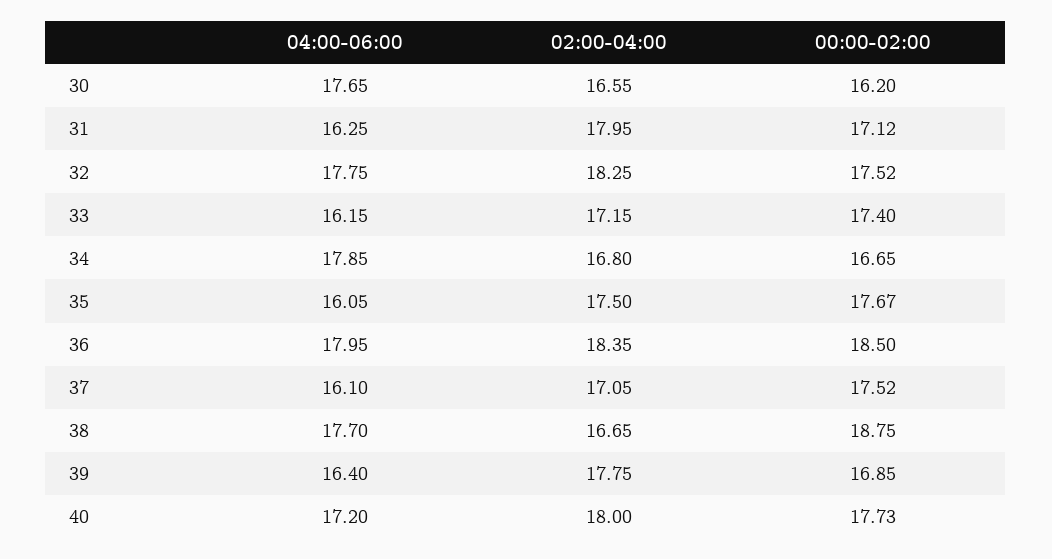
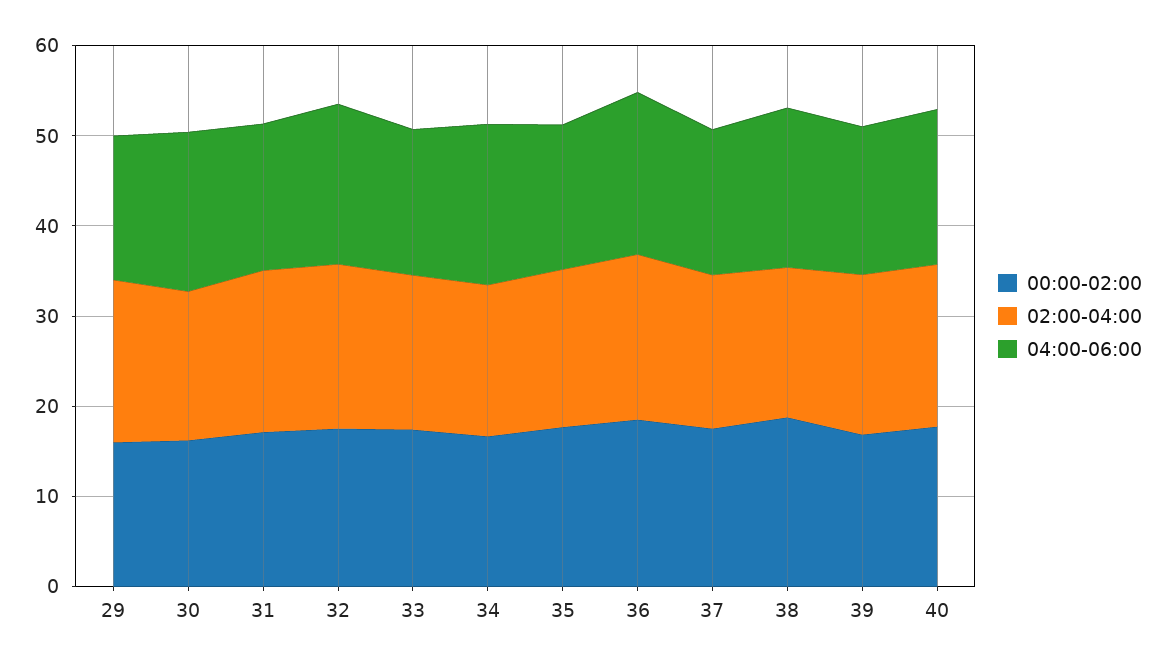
00:00-02:00, 29: none -> 16
02:00-04:00, 29: none -> 18
04:00-06:00, 29: none -> 16

